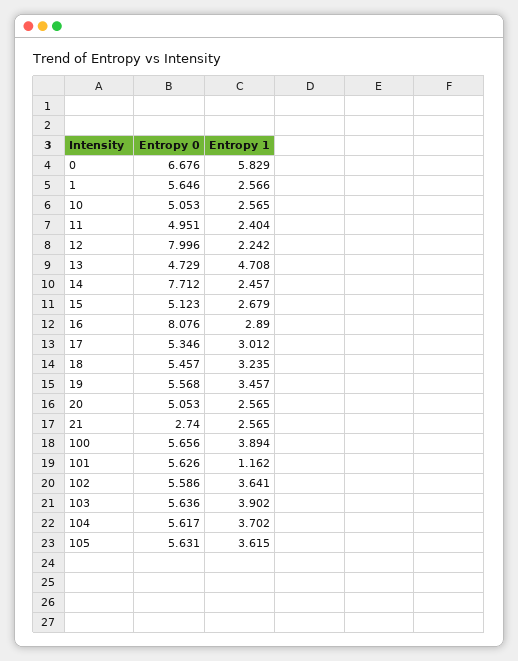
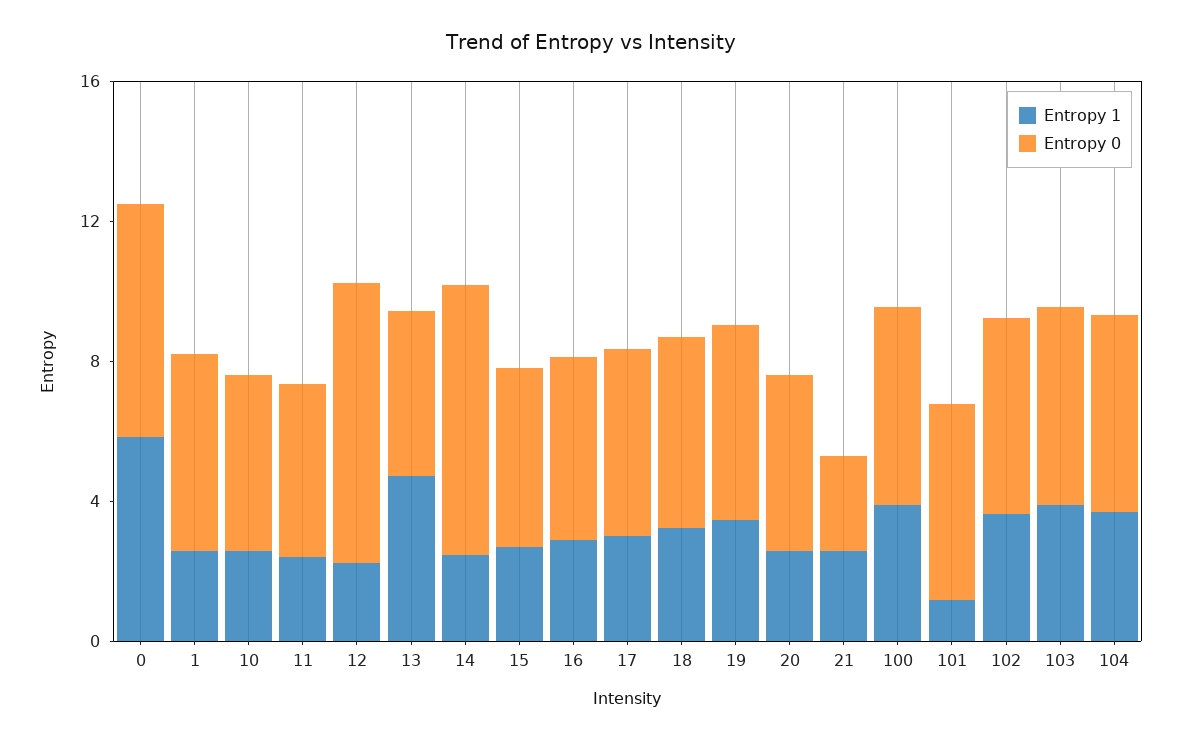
Entropy 0, 16: 8.076 -> 5
Entropy 0, 105: 5.631 -> none
Entropy 1, 105: 3.615 -> none

